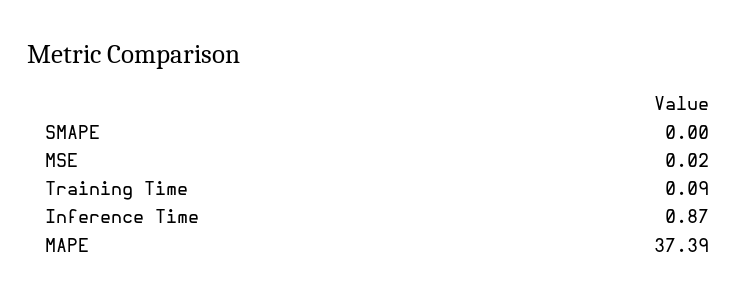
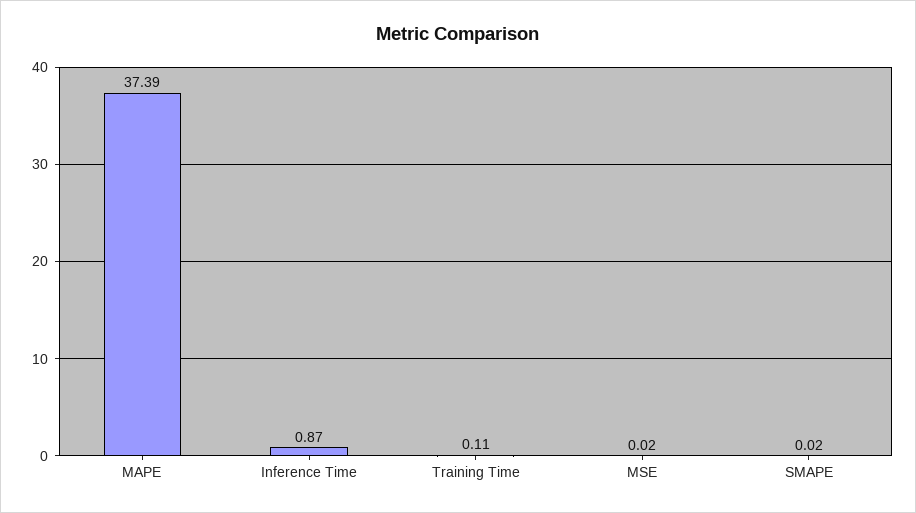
SMAPE: 0 -> 0.02
Training Time: 0.09 -> 0.11

